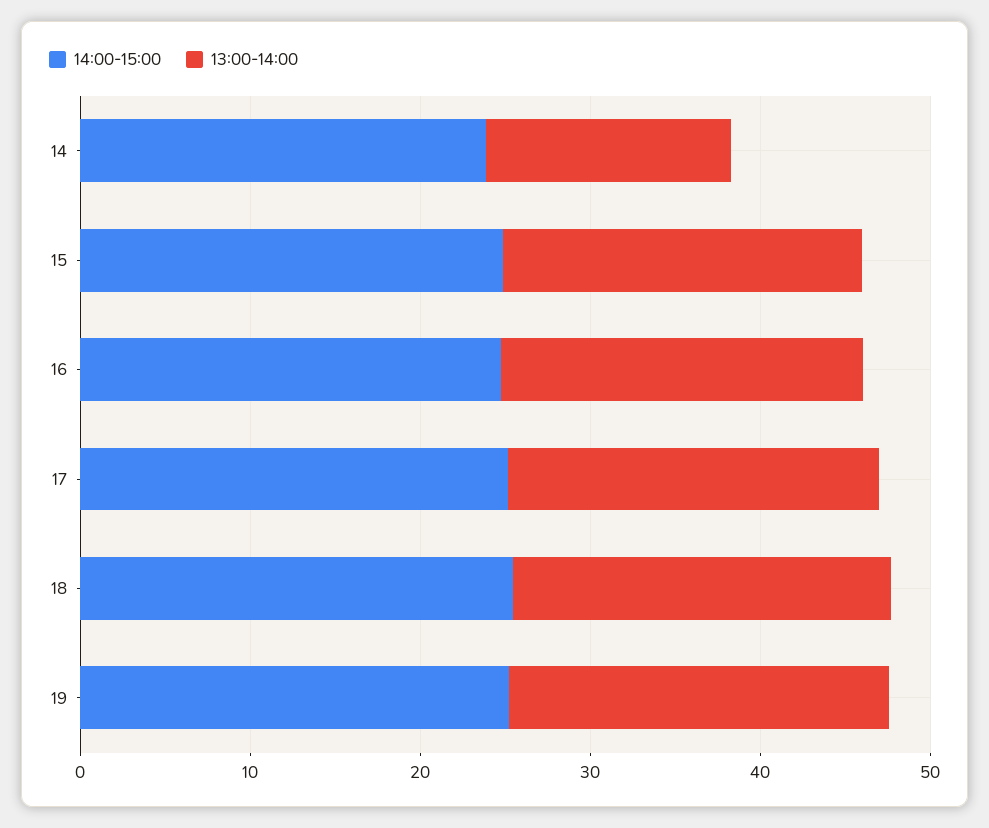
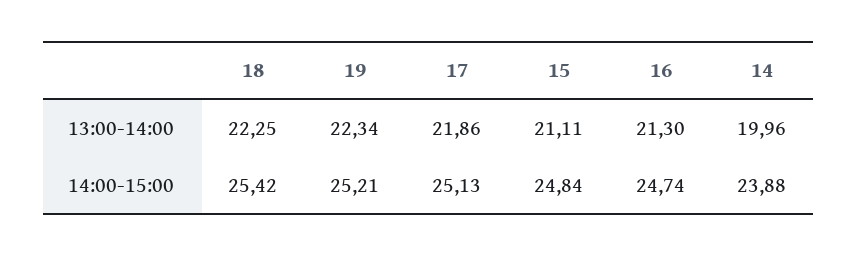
13:00-14:00, 14: 14 -> 19.96

